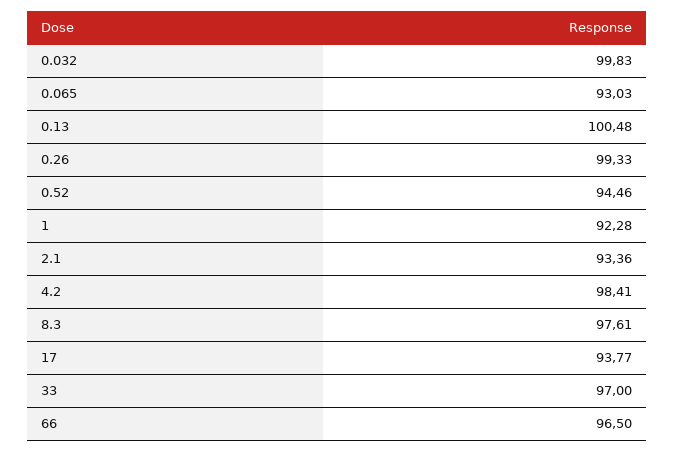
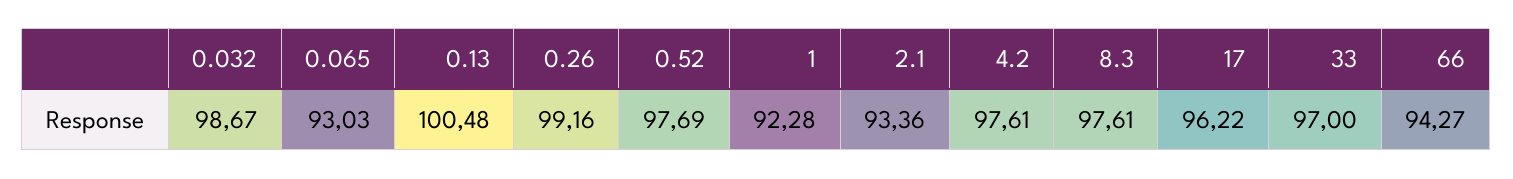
0.032: 99.83 -> 98.67
0.26: 99.33 -> 99.16
0.52: 94.46 -> 97.69
4.2: 98.41 -> 97.61
17: 93.77 -> 96.22
66: 96.5 -> 94.27

